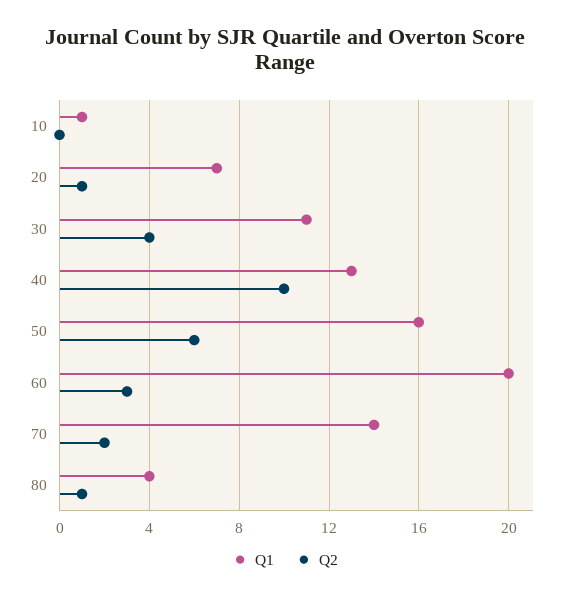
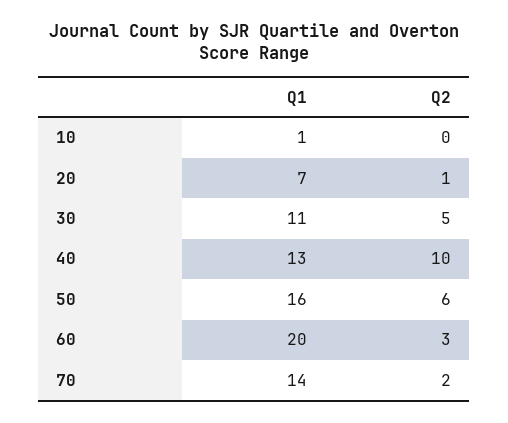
Q2, 30: 4 -> 5
Q1, 80: 4 -> none
Q2, 80: 1 -> none

